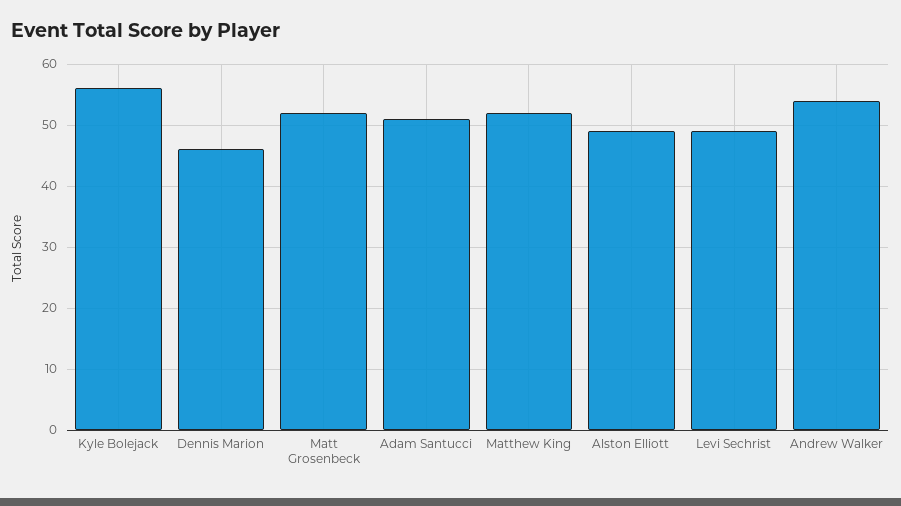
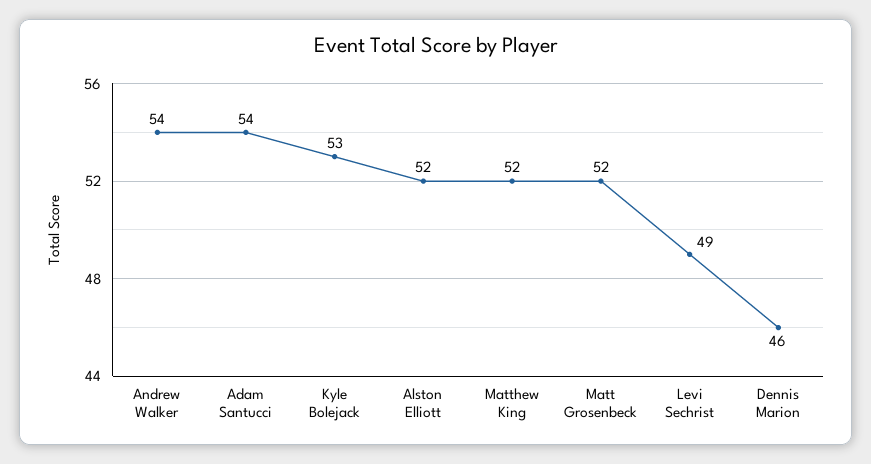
Kyle Bolejack: 56 -> 53
Adam Santucci: 51 -> 54
Alston Elliott: 49 -> 52

